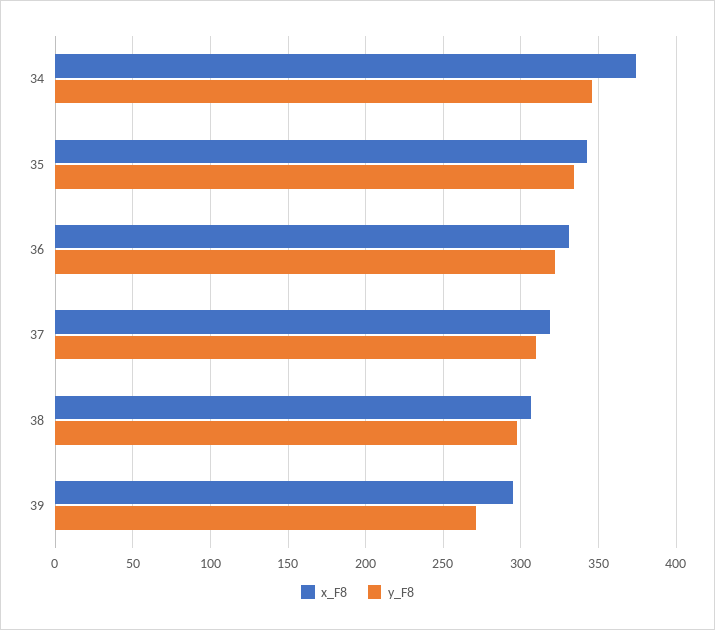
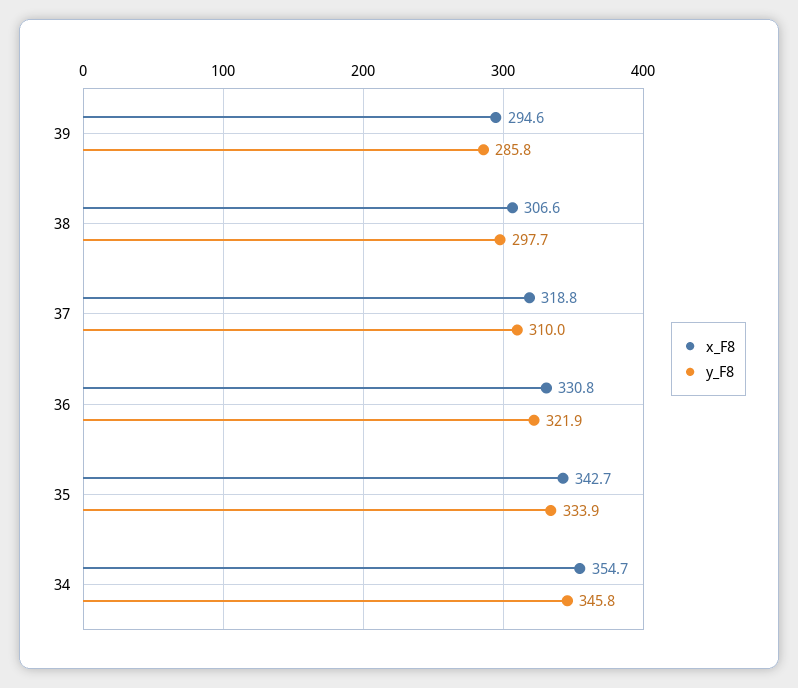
x_F8, 34: 375 -> 354.7
y_F8, 39: 270 -> 285.8

